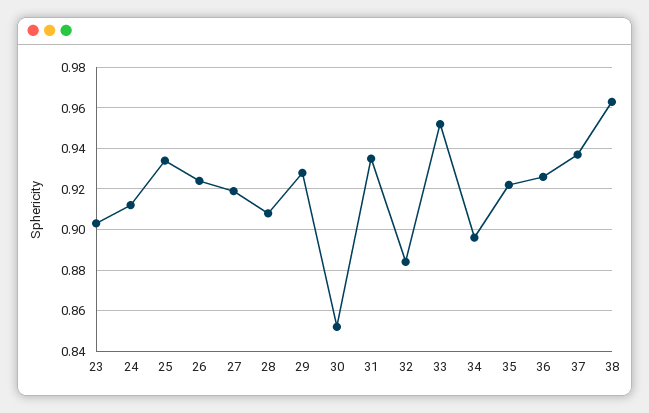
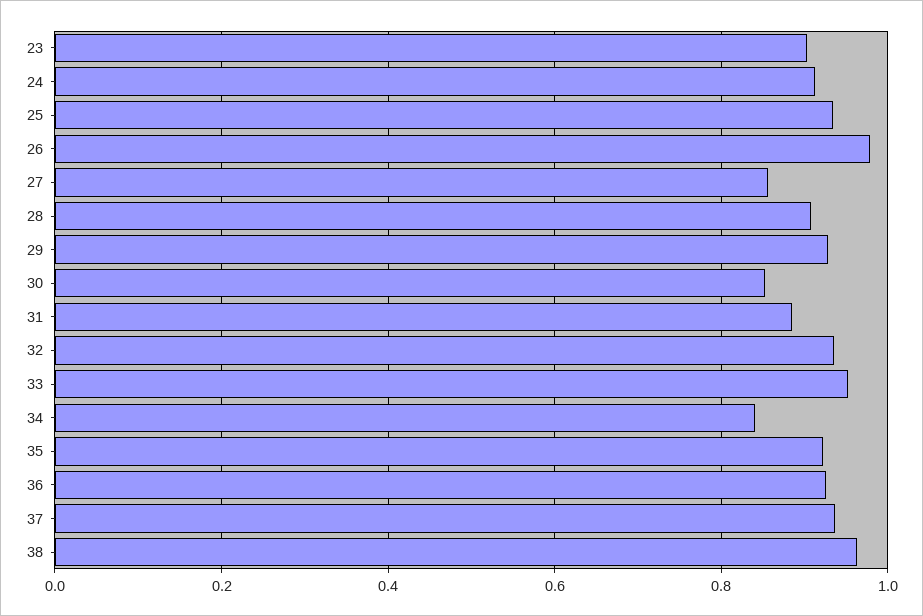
26: 0.925 -> 0.98
27: 0.92 -> 0.86
31: 0.935 -> 0.88
32: 0.885 -> 0.94
34: 0.895 -> 0.84

